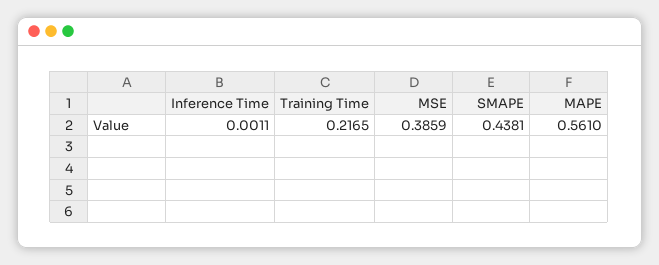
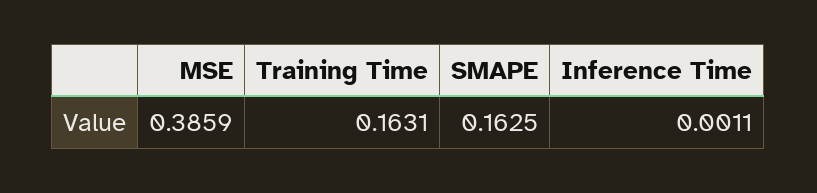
Training Time: 0.2165 -> 0.1631
SMAPE: 0.4381 -> 0.1625
MAPE: 0.561 -> none

